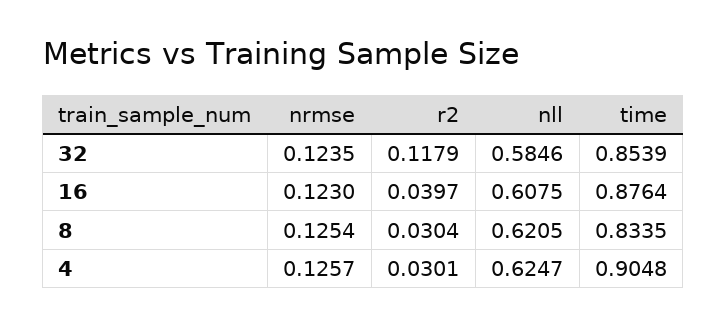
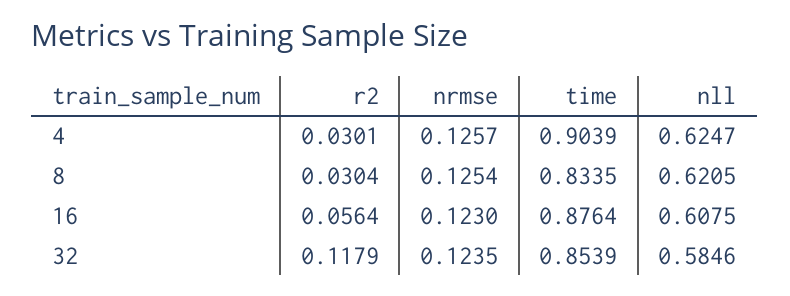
r2, 16: 0.0397 -> 0.0564
time, 4: 0.9048 -> 0.9039

